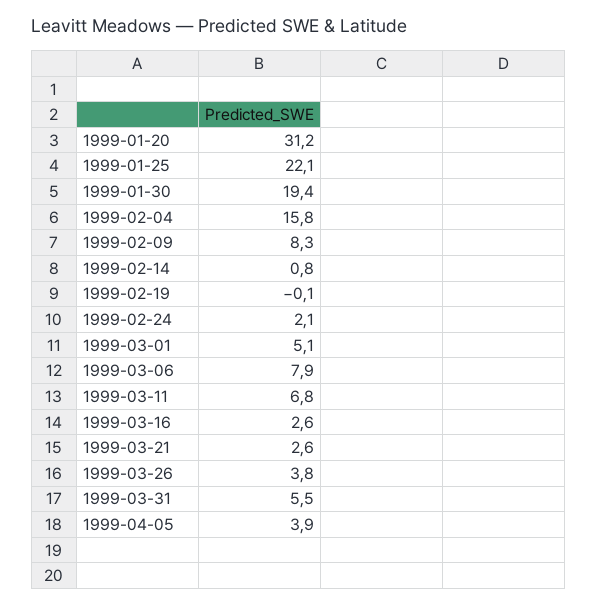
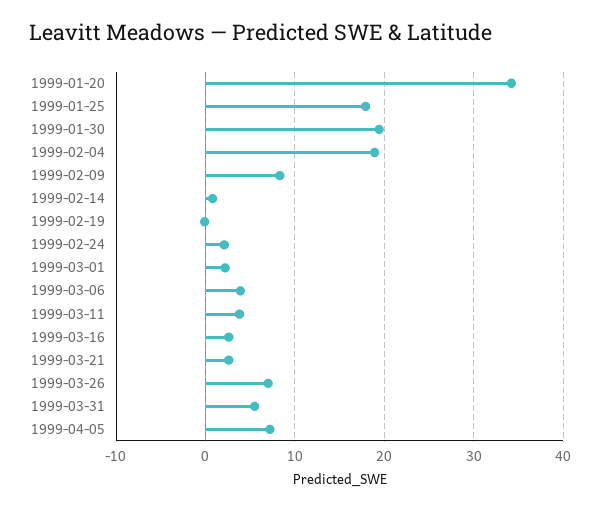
1999-01-20: 31.2 -> 34
1999-01-25: 22.1 -> 18
1999-02-04: 15.8 -> 19
1999-03-01: 5.1 -> 2
1999-03-06: 7.9 -> 4
1999-03-11: 6.8 -> 4
1999-03-26: 3.8 -> 7
1999-04-05: 3.9 -> 7

